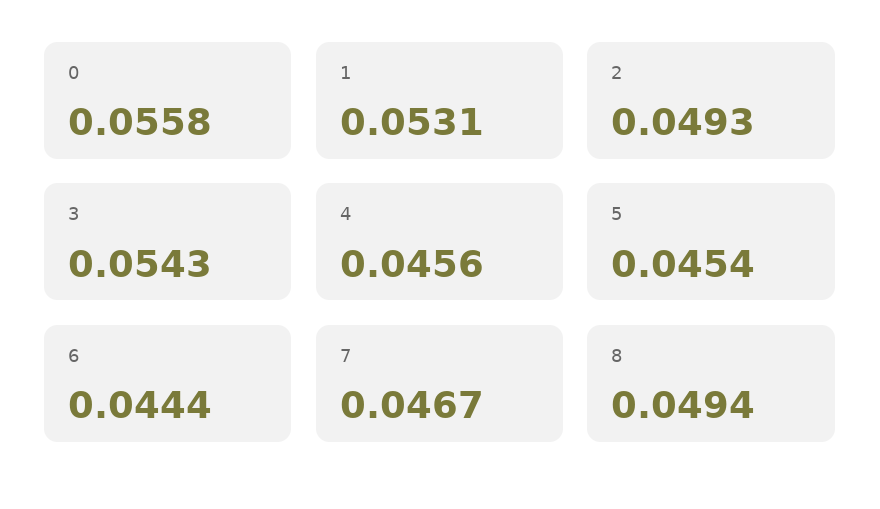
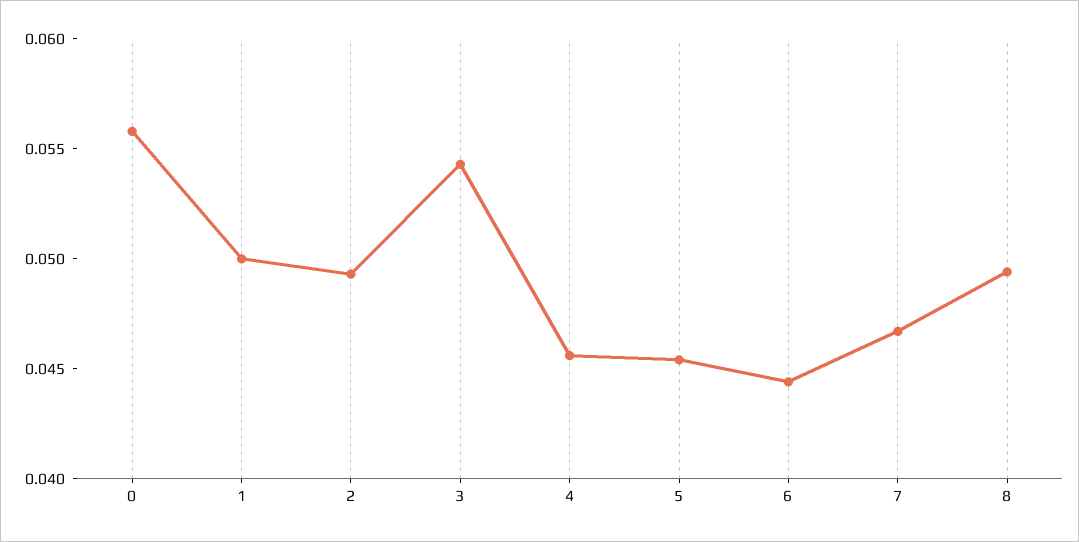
1: 0.0531 -> 0.05

